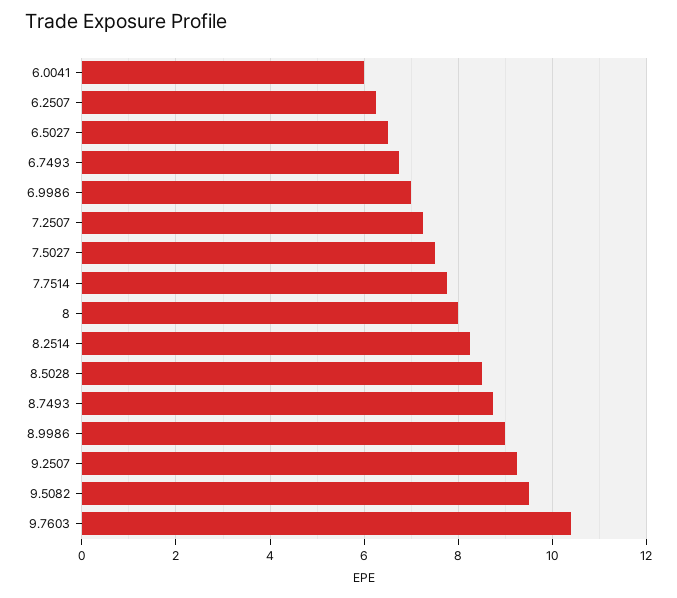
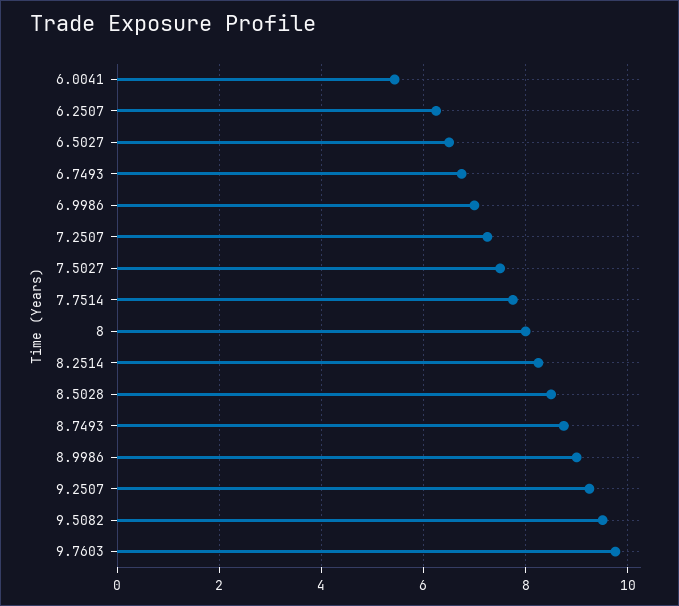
6.0041: 6 -> 5.4
9.7603: 10.4 -> 9.8

